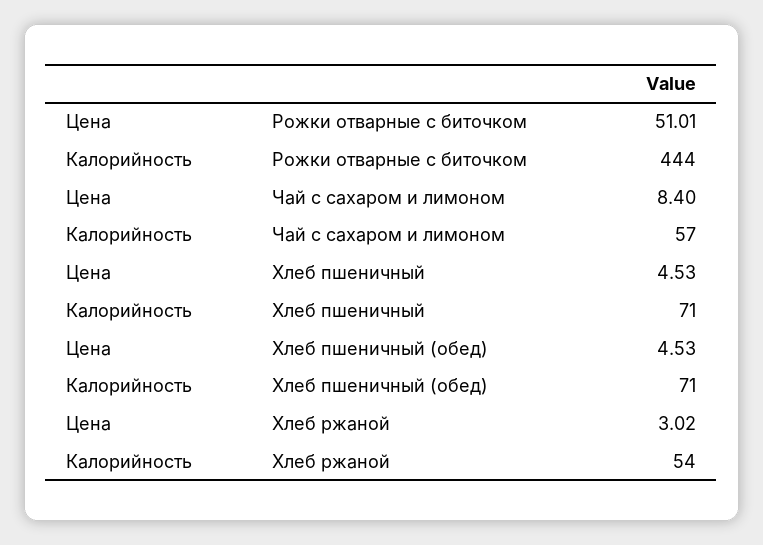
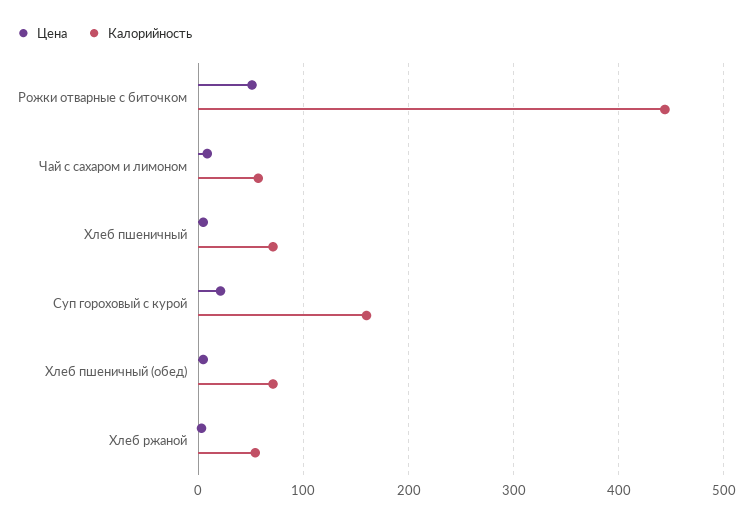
Цена, Суп гороховый с курой: none -> 20
Калорийность, Суп гороховый с курой: none -> 160

